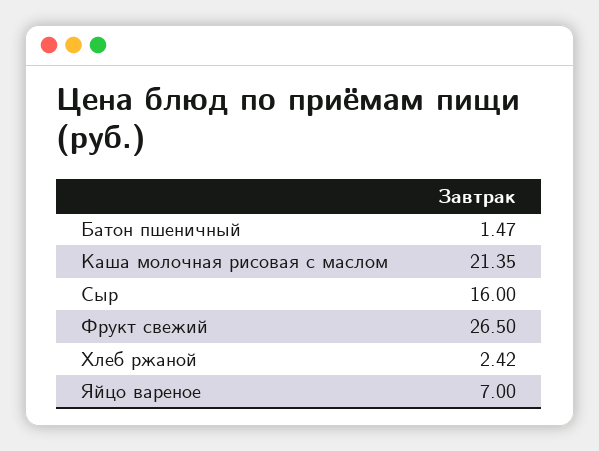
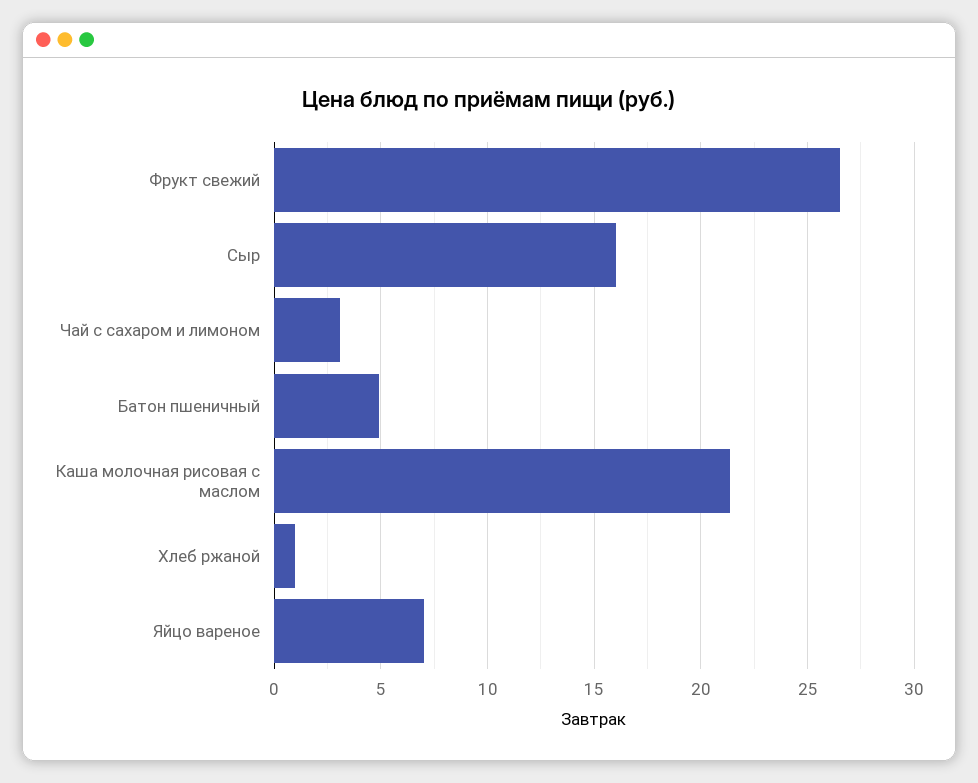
Батон пшеничный: 1.47 -> 5
Хлеб ржаной: 2.42 -> 1
Чай с сахаром и лимоном: none -> 3

